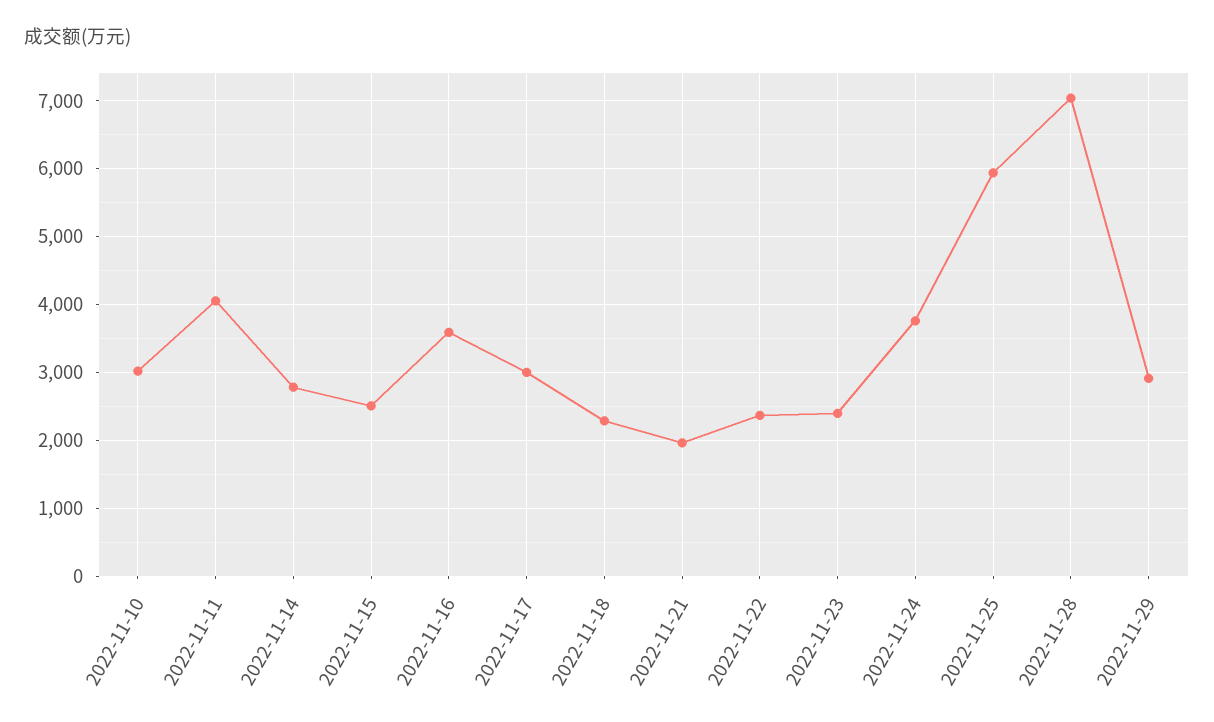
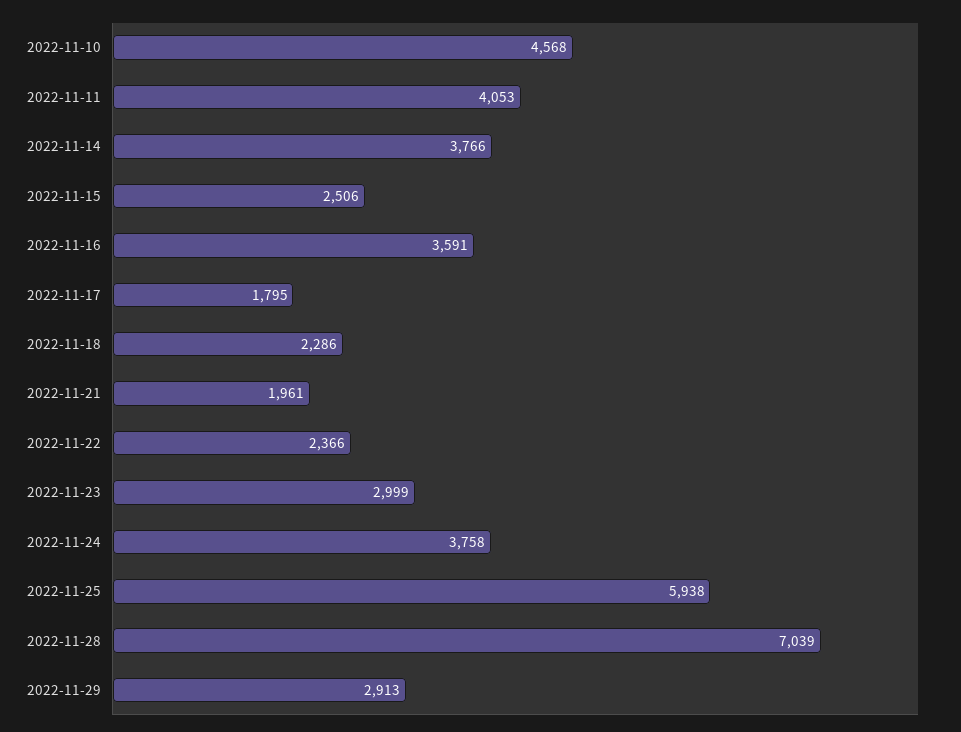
2022-11-10: 3000 -> 4568
2022-11-14: 2800 -> 3766
2022-11-17: 3000 -> 1795
2022-11-23: 2400 -> 2999

